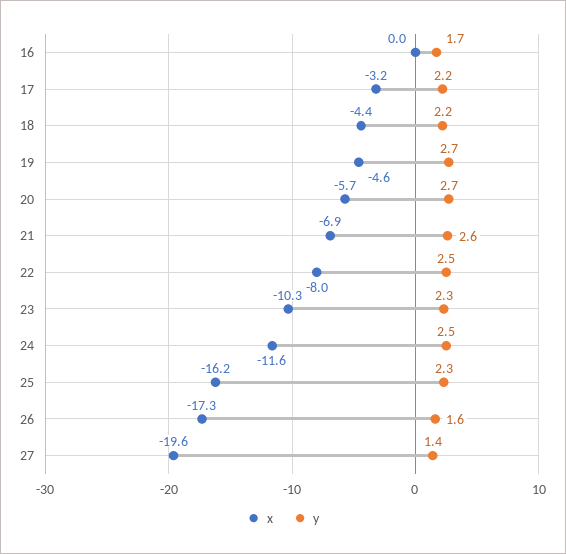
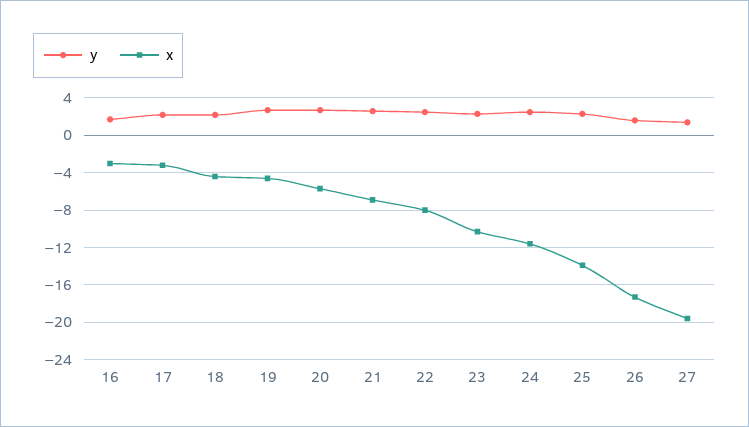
x, 16: 0 -> -3
x, 25: -16.2 -> -14

